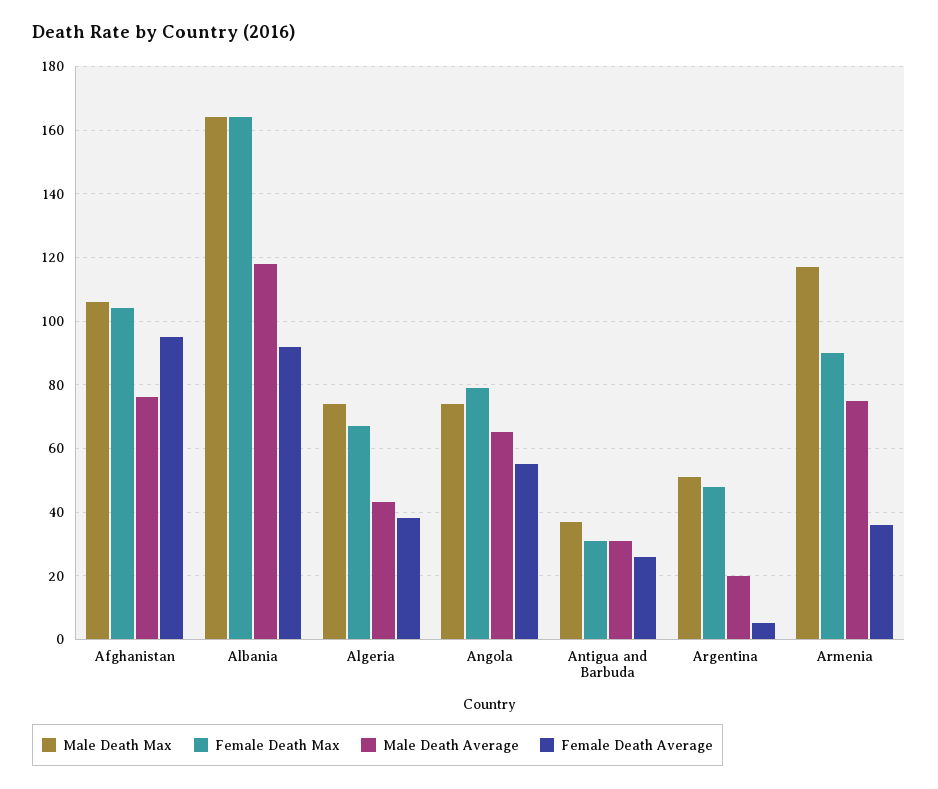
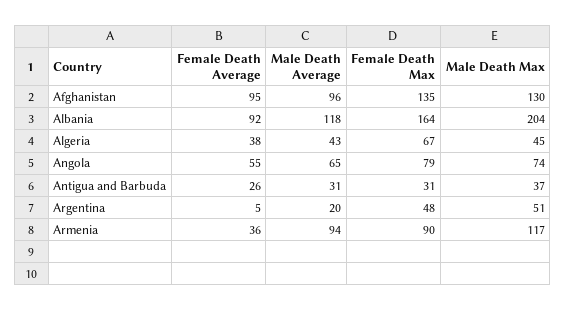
Male Death Max, Afghanistan: 105 -> 130
Female Death Max, Afghanistan: 105 -> 135
Male Death Average, Afghanistan: 75 -> 96
Male Death Max, Albania: 165 -> 204
Male Death Max, Algeria: 75 -> 45
Male Death Average, Armenia: 75 -> 94

